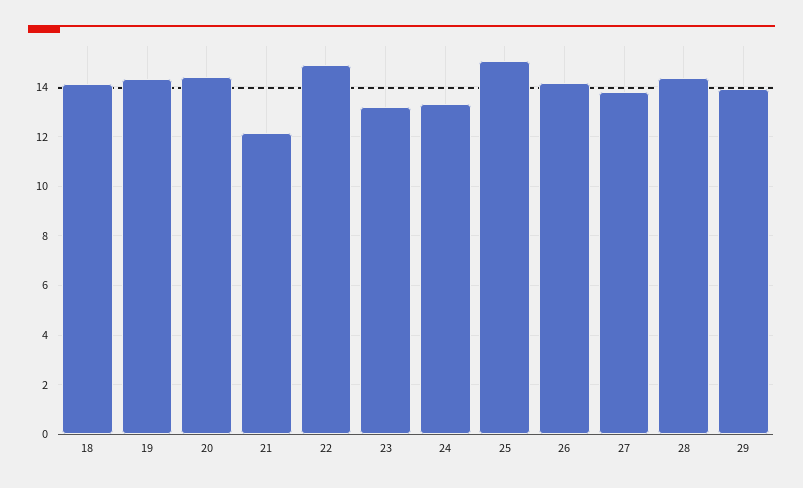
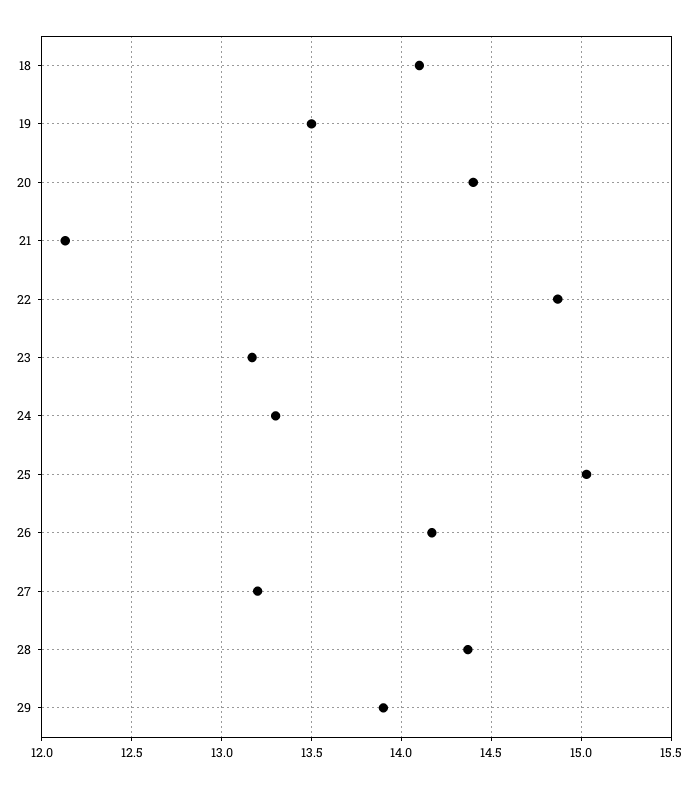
19: 14.25 -> 13.5
27: 13.75 -> 13.2

